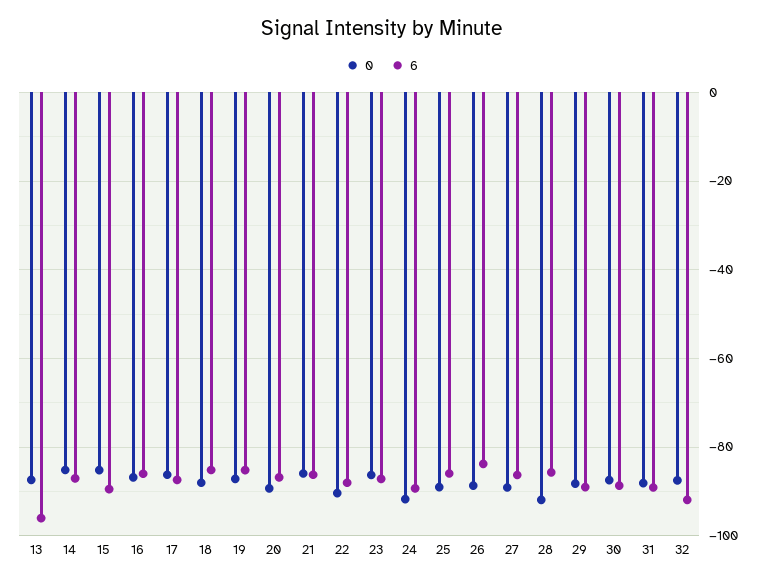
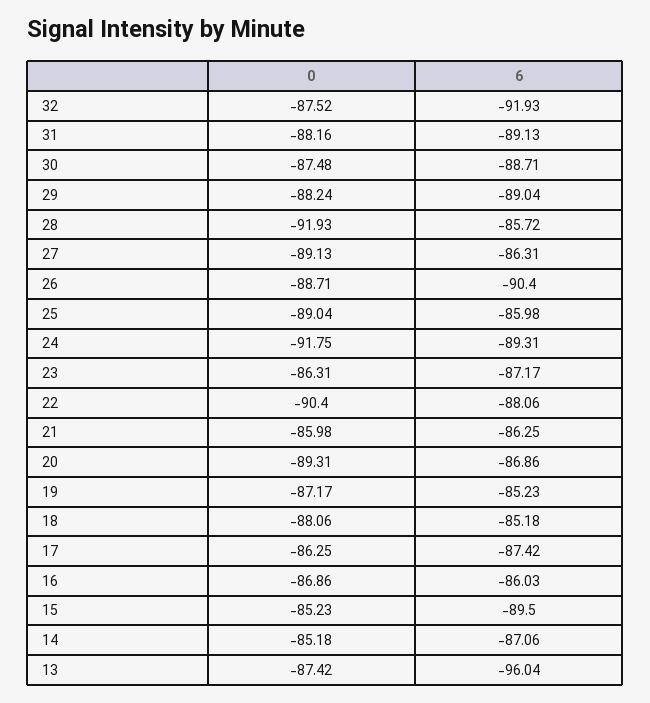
6, 26: -84 -> -90.4

